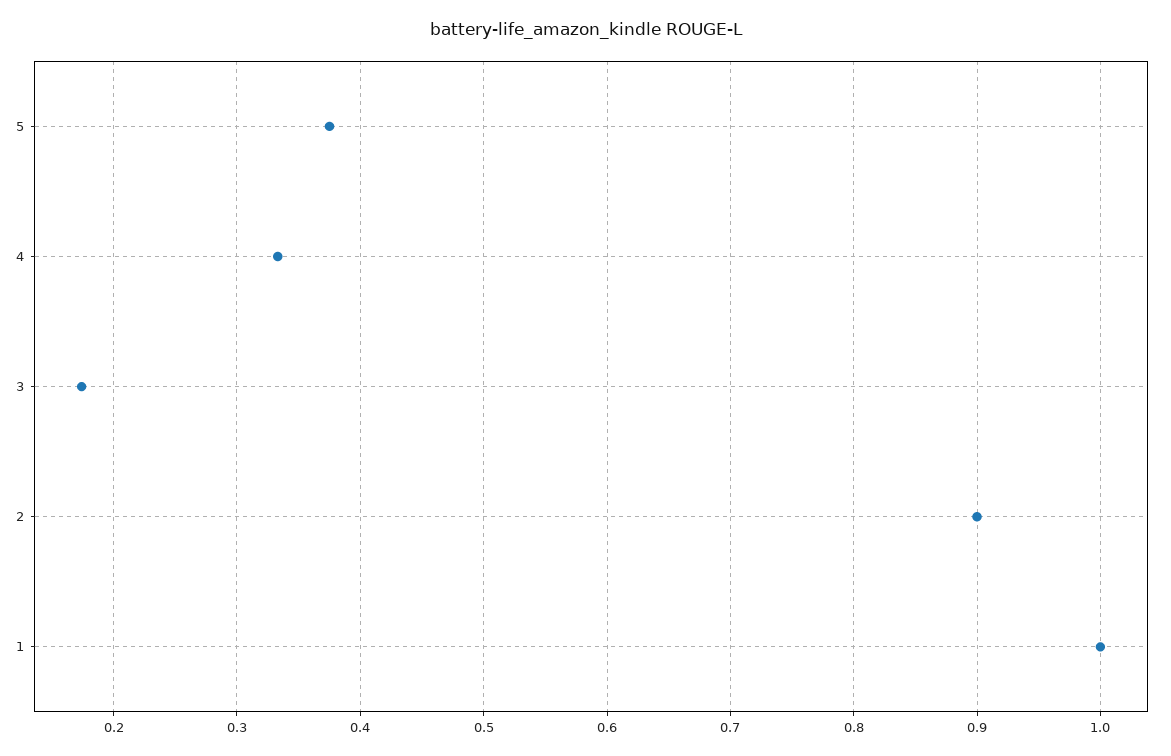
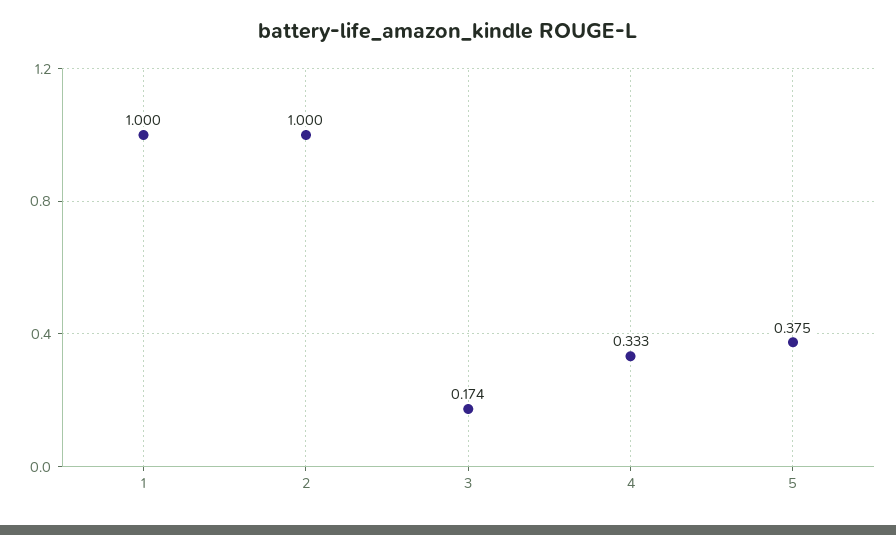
2: 0.9 -> 1

